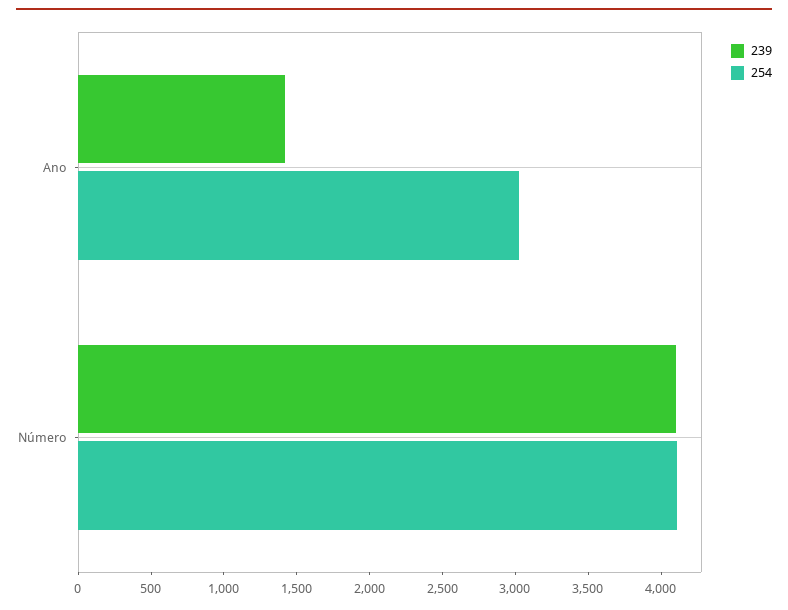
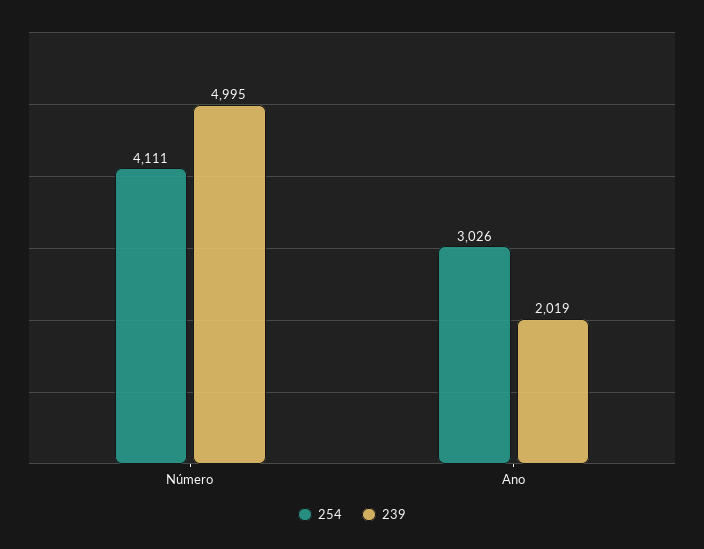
239, Ano: 1400 -> 2019
239, Número: 4100 -> 4995

